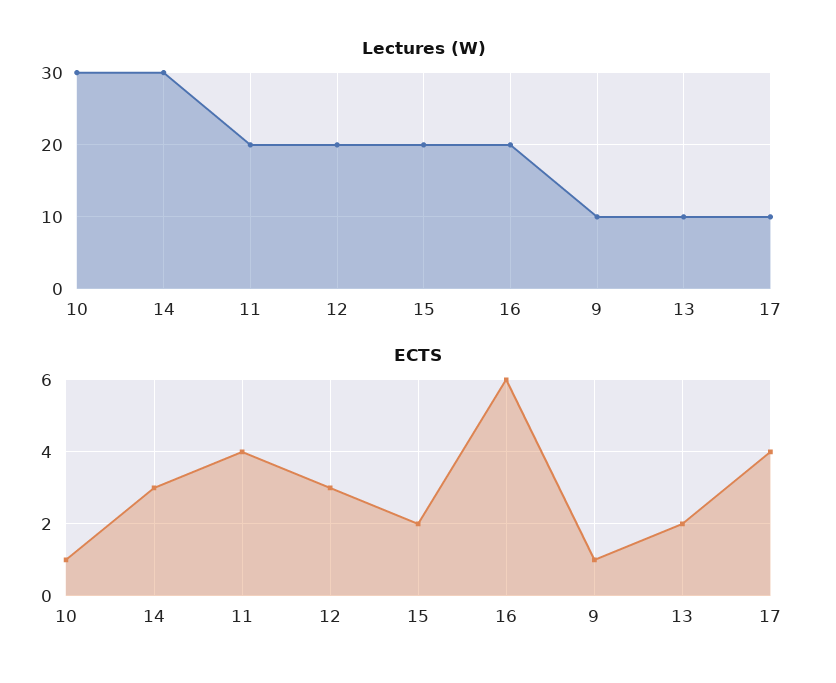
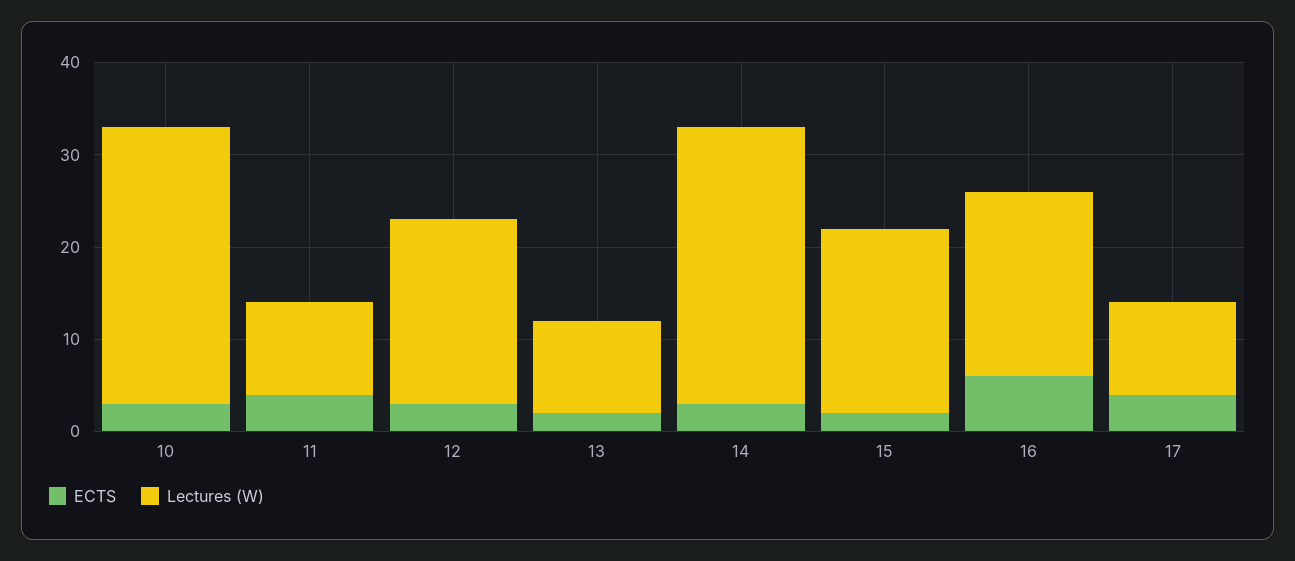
Lectures (W), 11: 20 -> 10
Lectures (W), 9: 10 -> none
ECTS, 10: 1 -> 3
ECTS, 9: 1 -> none

